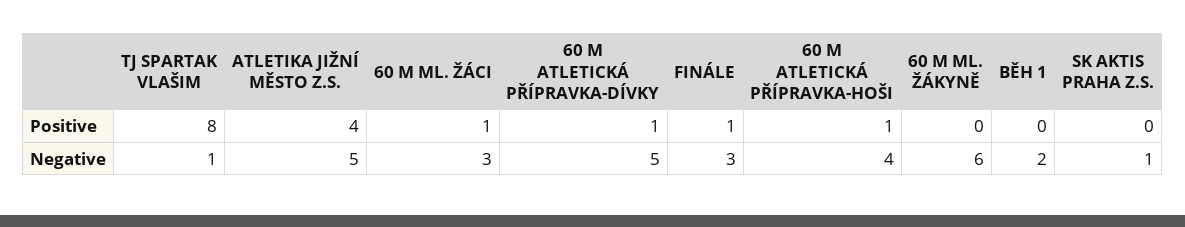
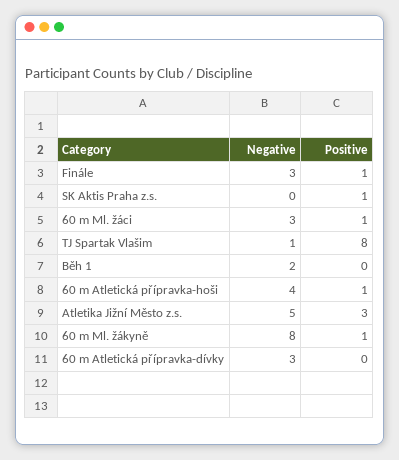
ATLETIKA JIŽNÍ MĚSTO Z.S., Positive: 4 -> 3
60 M ATLETICKÁ PŘÍPRAVKA-DÍVKY, Positive: 1 -> 0
60 M ML. ŽÁKYNĚ, Positive: 0 -> 1
SK AKTIS PRAHA Z.S., Positive: 0 -> 1
60 M ATLETICKÁ PŘÍPRAVKA-DÍVKY, Negative: 5 -> 3
60 M ML. ŽÁKYNĚ, Negative: 6 -> 8
SK AKTIS PRAHA Z.S., Negative: 1 -> 0

